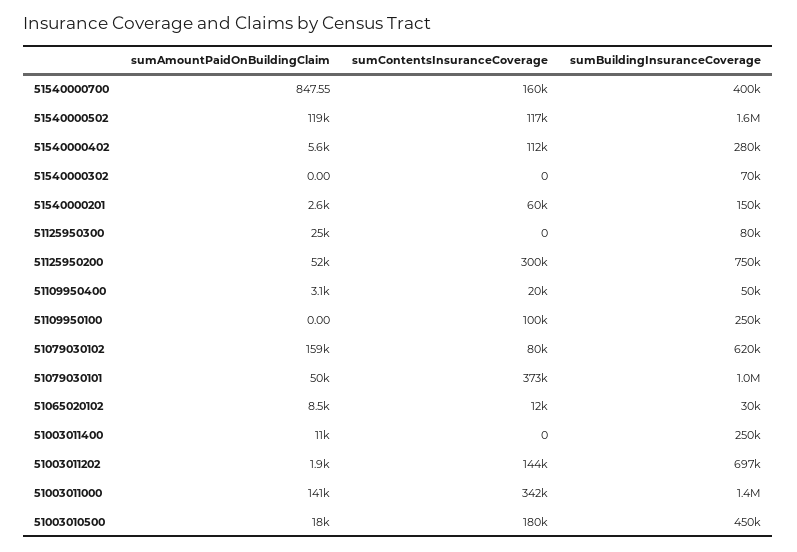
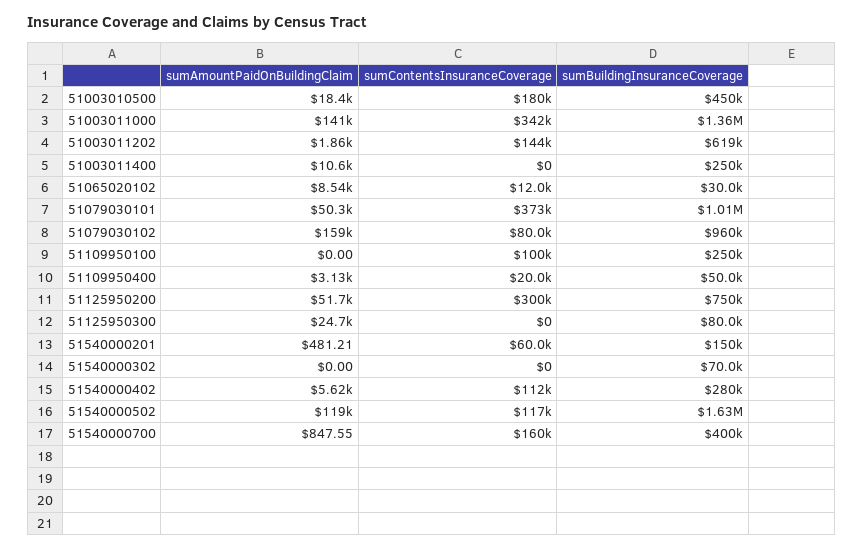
sumAmountPaidOnBuildingClaim, 51540000201: 2600 -> 481.21
sumBuildingInsuranceCoverage, 51079030102: 620000 -> 960000
sumBuildingInsuranceCoverage, 51003011202: 697000 -> 619000

